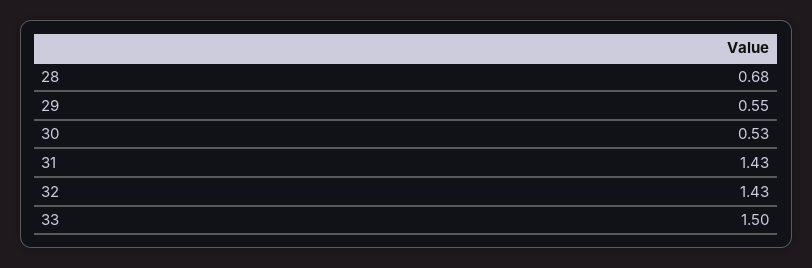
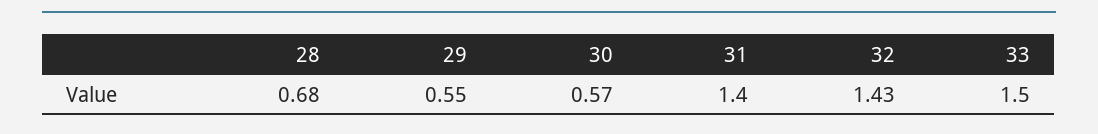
30: 0.53 -> 0.57
31: 1.43 -> 1.4

